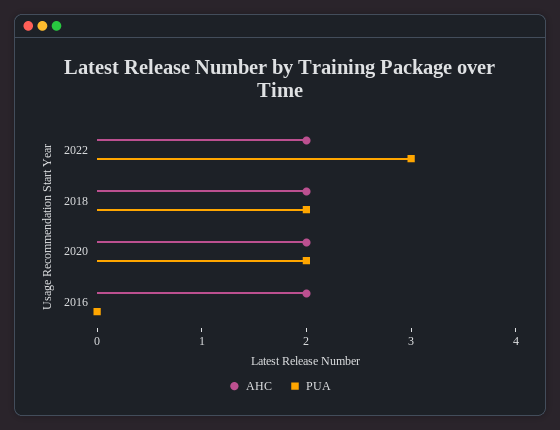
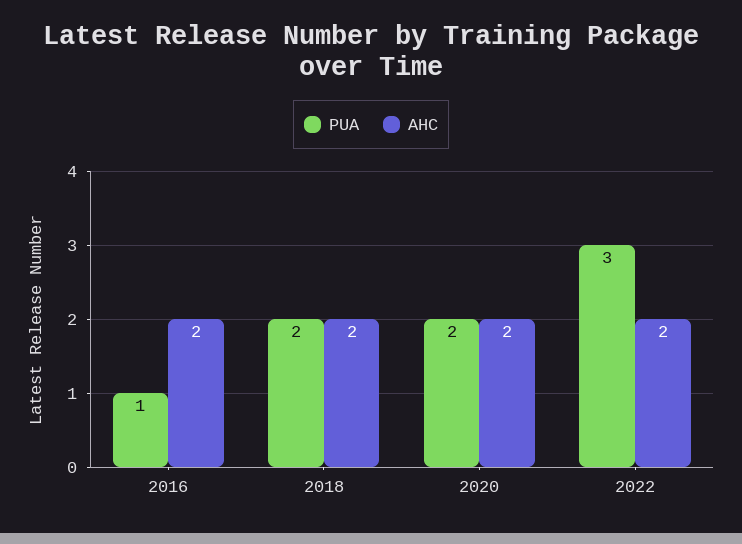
PUA, 2016: 0 -> 1

